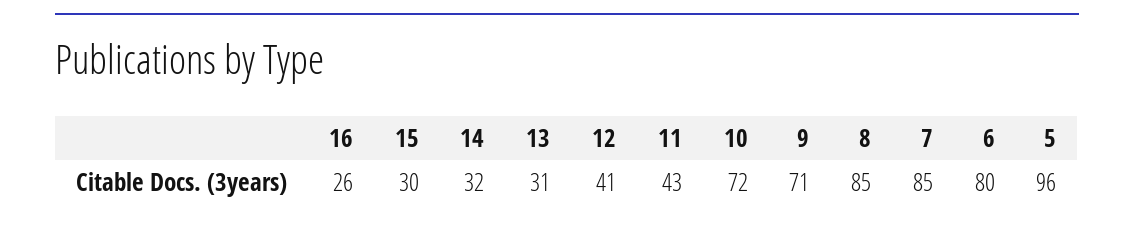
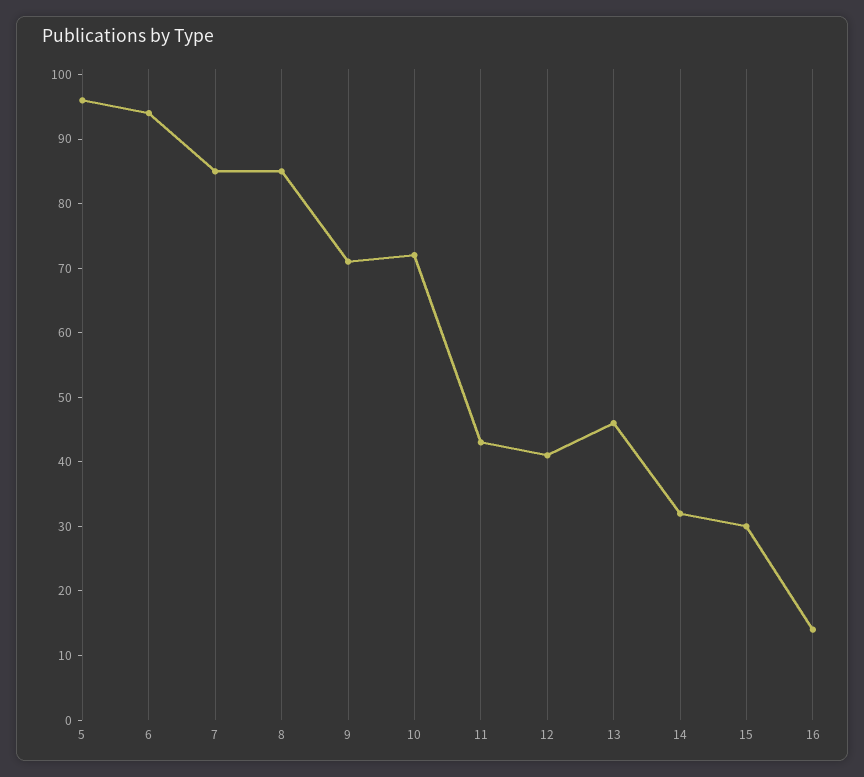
16: 26 -> 15
13: 31 -> 45
6: 80 -> 95

